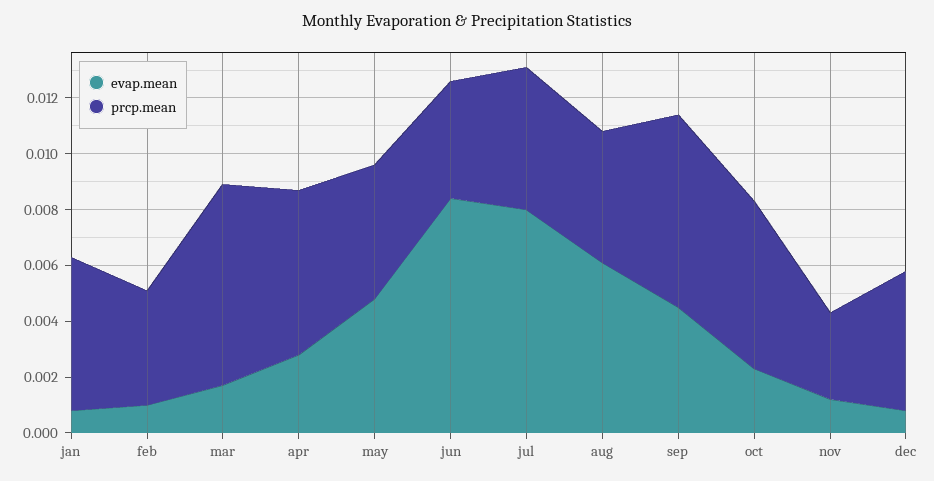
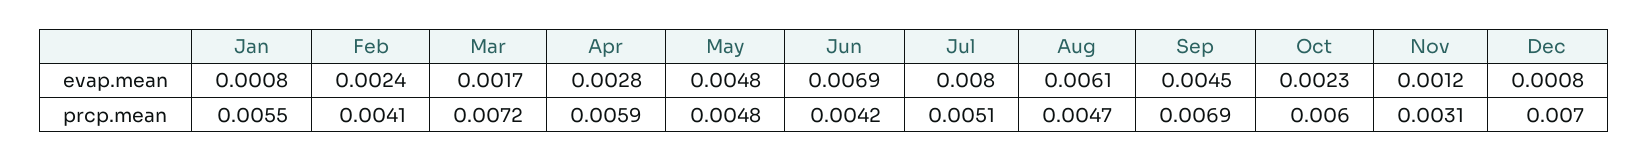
evap.mean, feb: 0.001 -> 0.0024
evap.mean, jun: 0.0085 -> 0.0069
prcp.mean, dec: 0.005 -> 0.007

